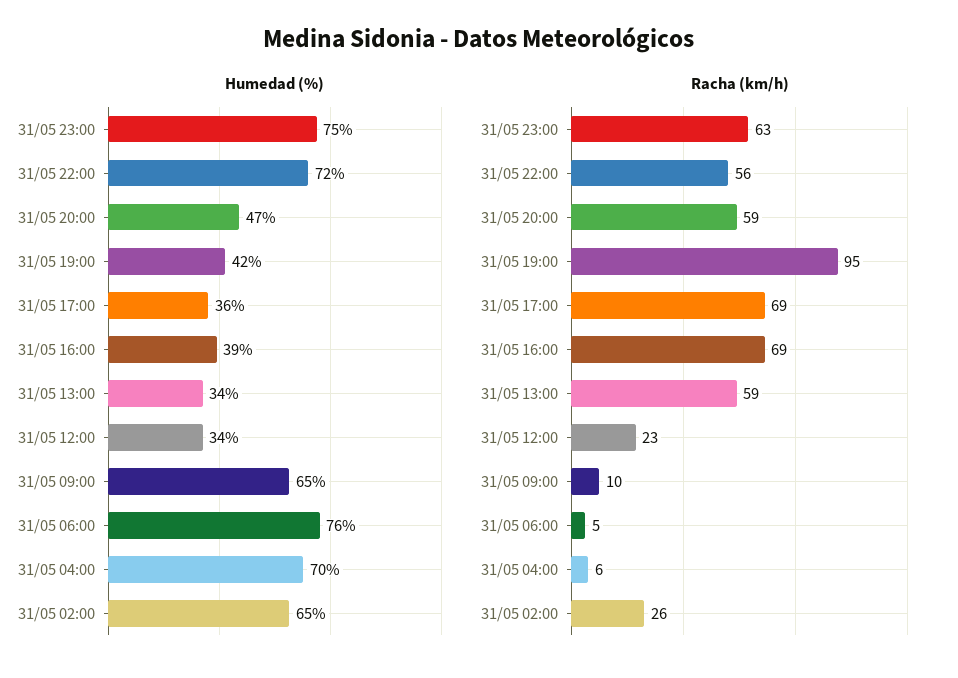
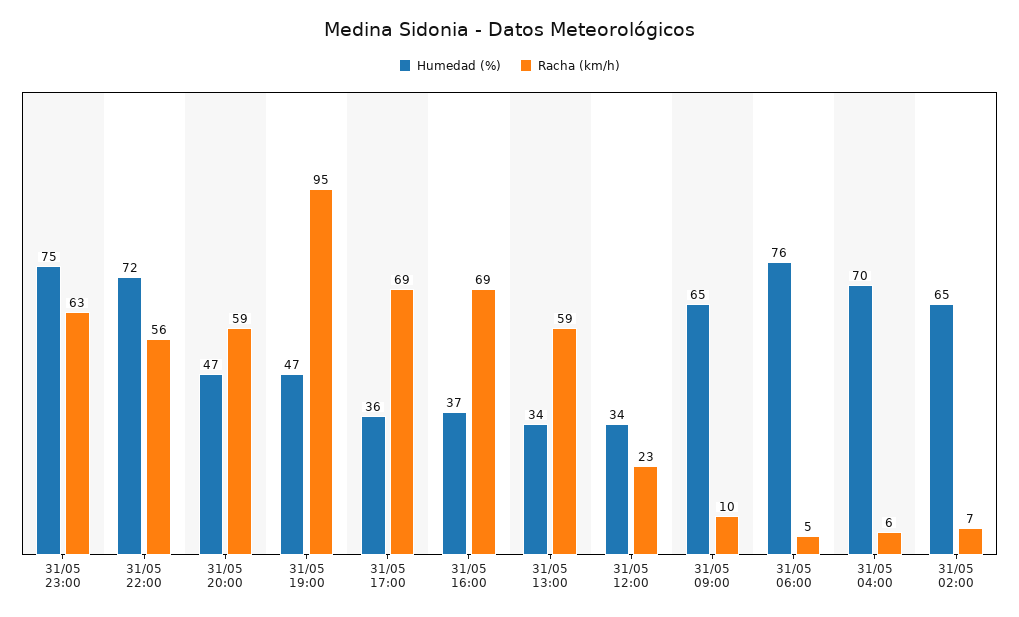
Humedad (%), 31/05 19:00: 42 -> 47
Humedad (%), 31/05 16:00: 39 -> 37
Racha (km/h), 31/05 02:00: 26 -> 7

